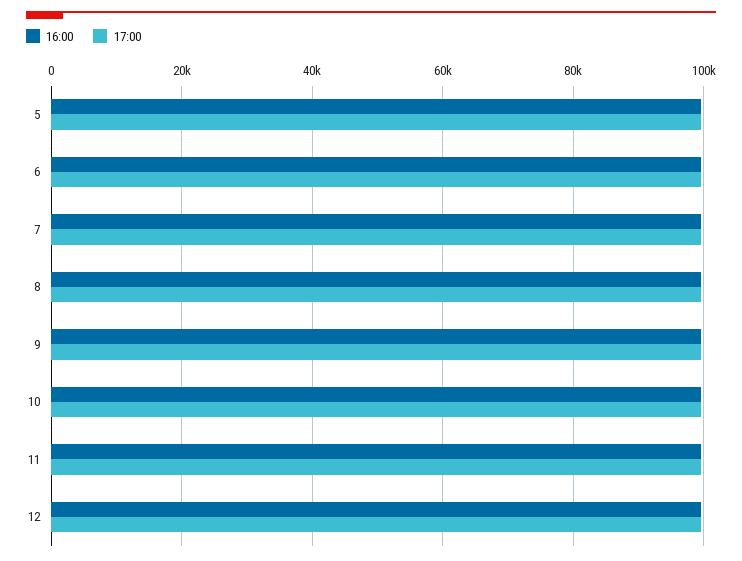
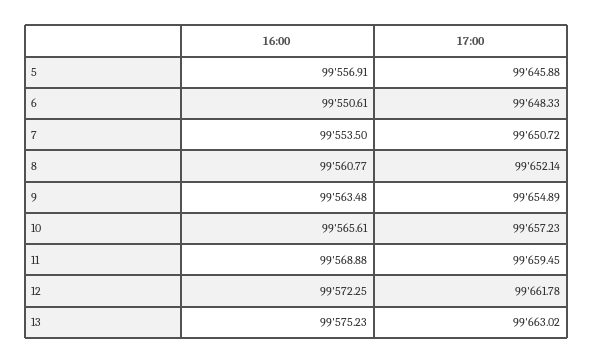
16:00, 13: none -> 99575.23
17:00, 13: none -> 99663.02

